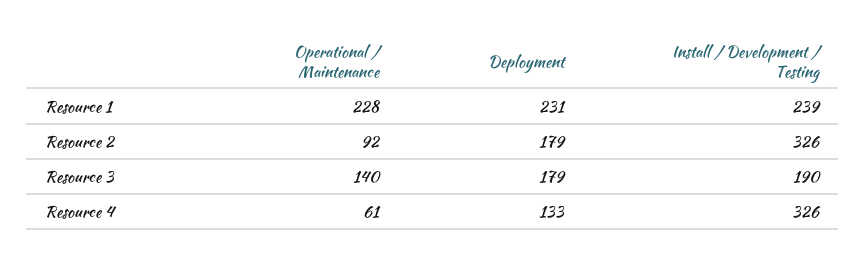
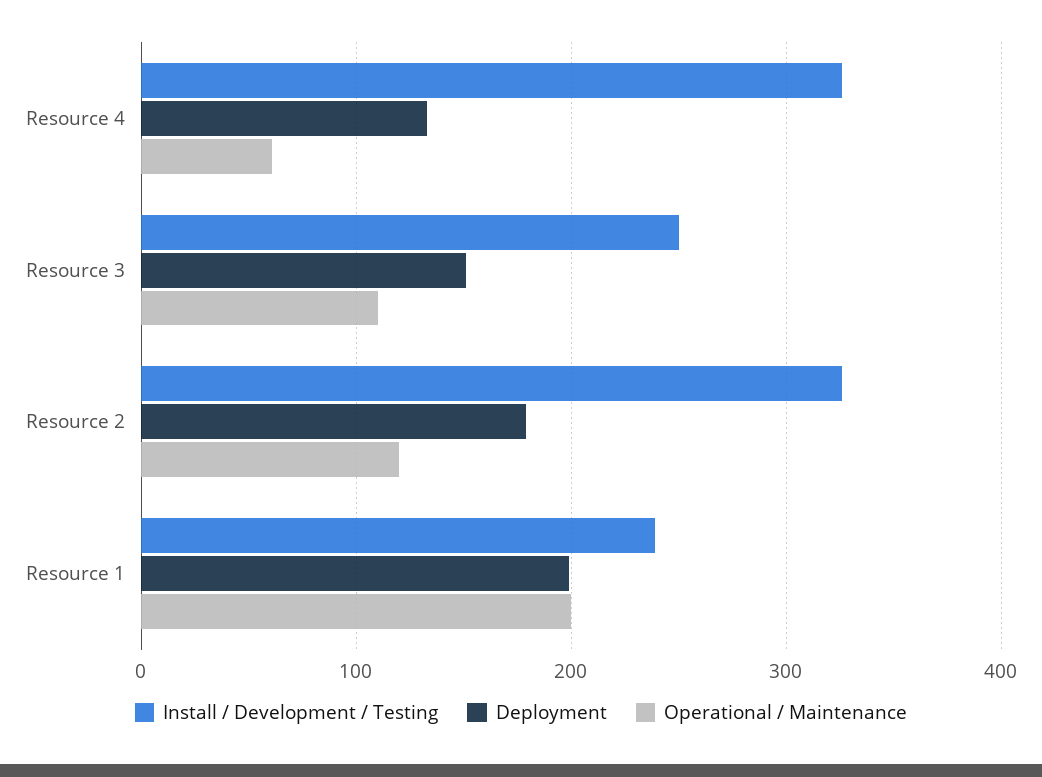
Operational / Maintenance, Resource 1: 228 -> 200
Deployment, Resource 1: 231 -> 200
Operational / Maintenance, Resource 2: 92 -> 120
Operational / Maintenance, Resource 3: 140 -> 110
Deployment, Resource 3: 179 -> 150
Install / Development / Testing, Resource 3: 190 -> 250

